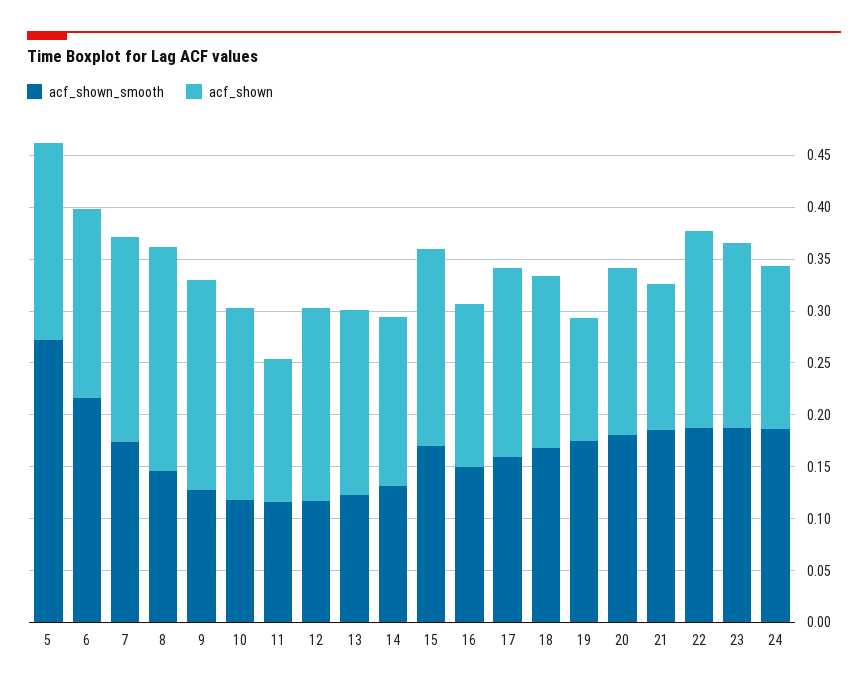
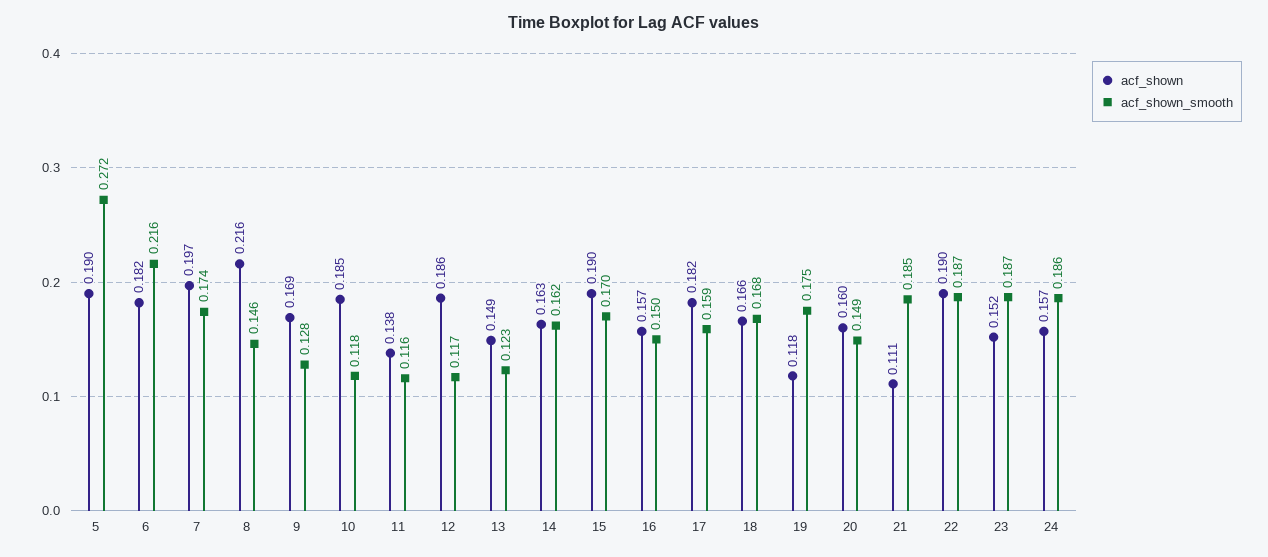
acf_shown, 9: 0.2 -> 0.169
acf_shown, 13: 0.18 -> 0.149
acf_shown_smooth, 14: 0.13 -> 0.162
acf_shown_smooth, 20: 0.18 -> 0.149
acf_shown, 21: 0.14 -> 0.111
acf_shown, 23: 0.18 -> 0.152

